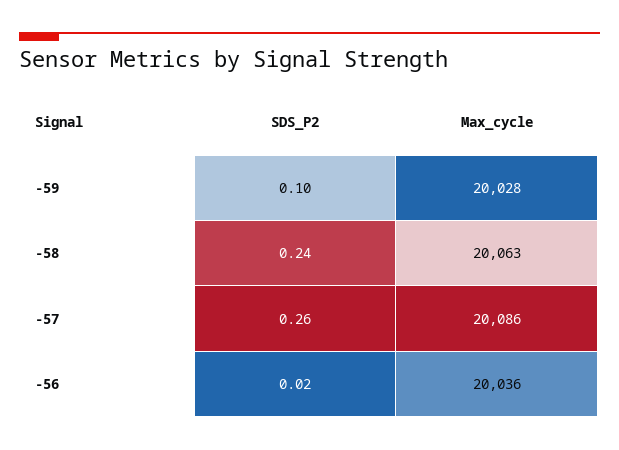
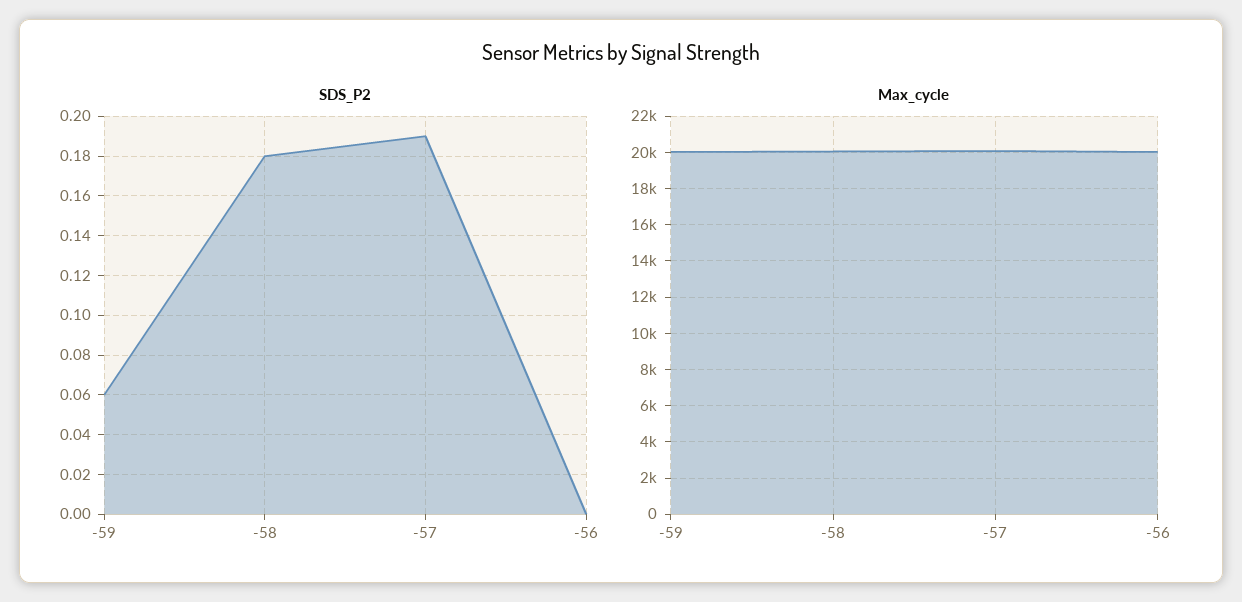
SDS_P2, -59: 0.1 -> 0.06
SDS_P2, -58: 0.24 -> 0.18
SDS_P2, -57: 0.26 -> 0.19
SDS_P2, -56: 0.02 -> 0

